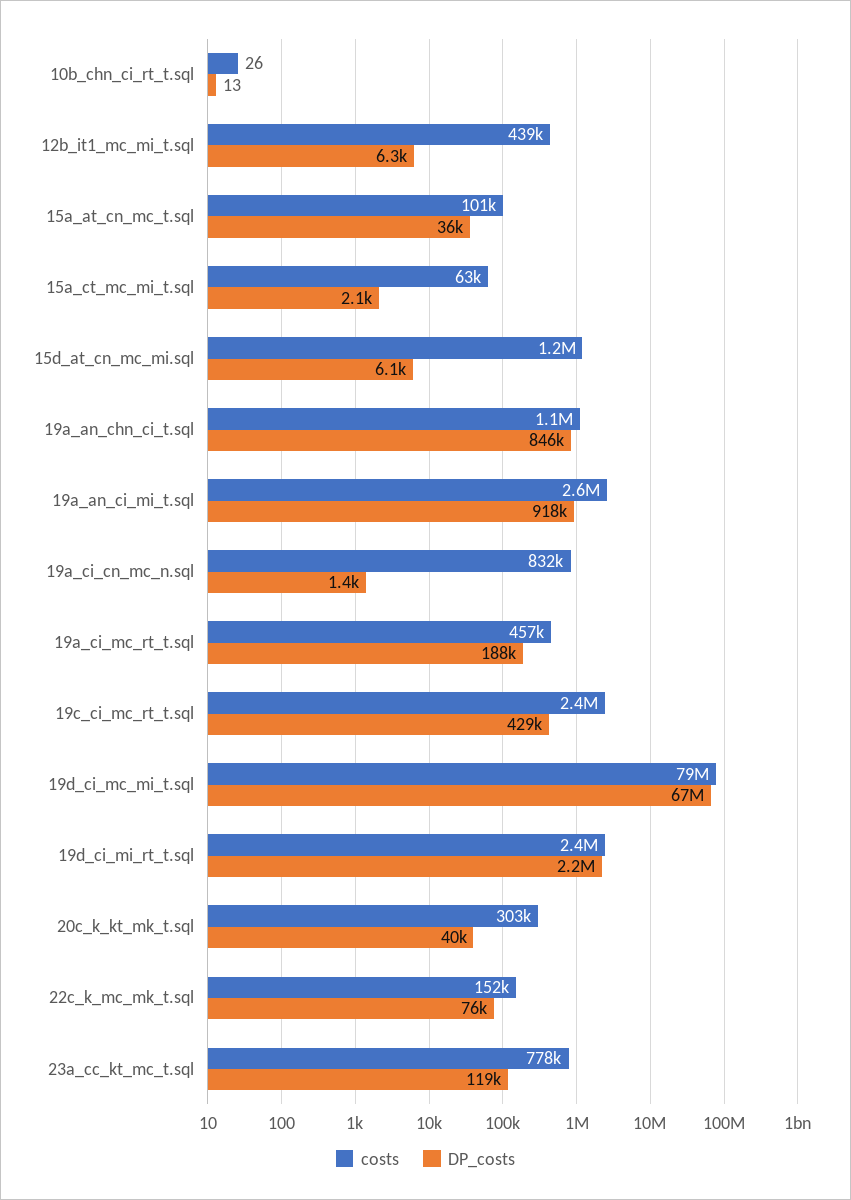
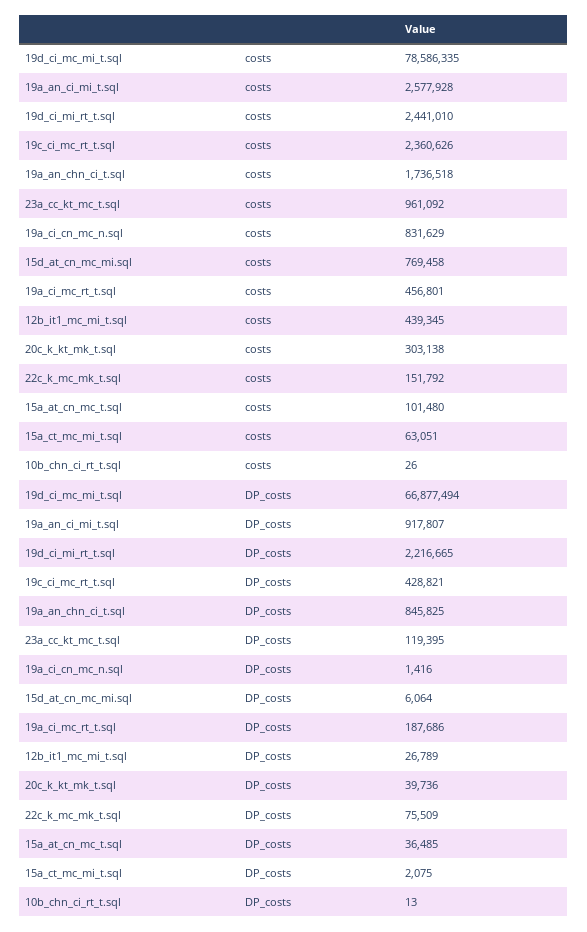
DP_costs, 12b_it1_mc_mi_t.sql: 6300 -> 26789
costs, 15d_at_cn_mc_mi.sql: 1200000 -> 769458
costs, 19a_an_chn_ci_t.sql: 1100000 -> 1736518
costs, 23a_cc_kt_mc_t.sql: 778000 -> 961092

